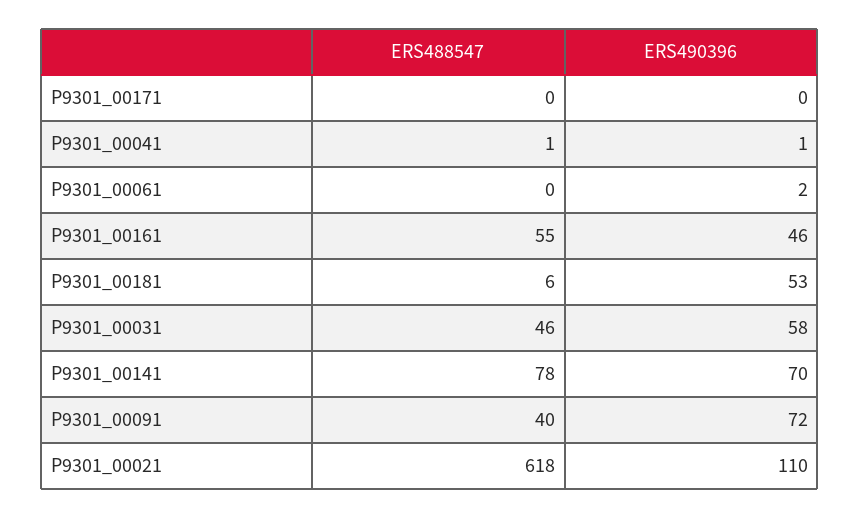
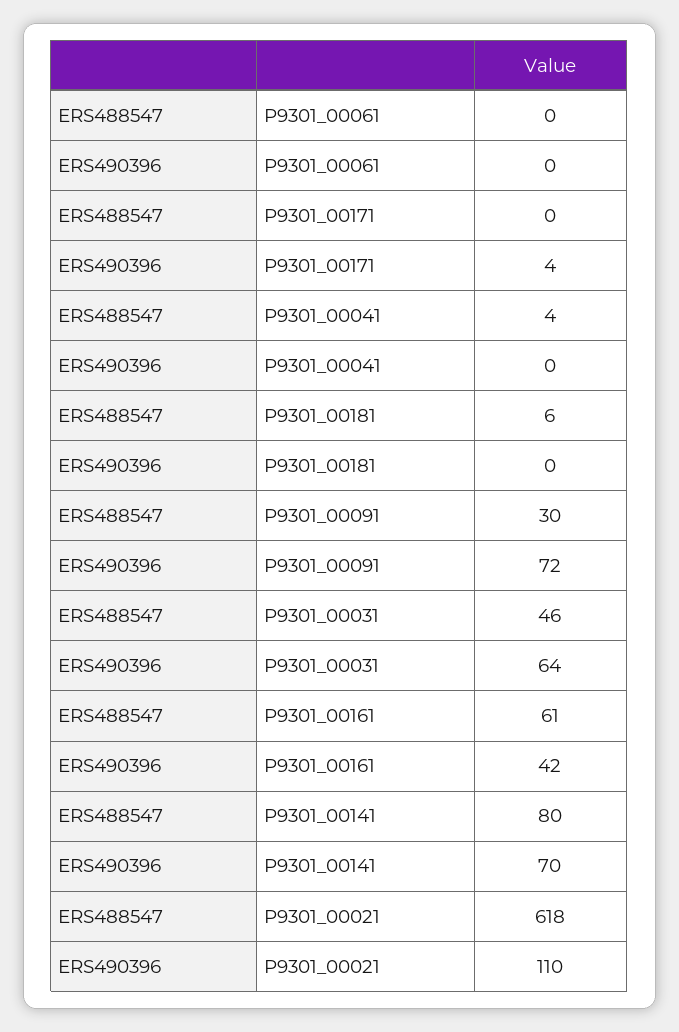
ERS490396, P9301_00171: 0 -> 4
ERS488547, P9301_00041: 1 -> 4
ERS490396, P9301_00041: 1 -> 0
ERS490396, P9301_00061: 2 -> 0
ERS488547, P9301_00161: 55 -> 61
ERS490396, P9301_00161: 46 -> 42
ERS490396, P9301_00181: 53 -> 0
ERS490396, P9301_00031: 58 -> 64
ERS488547, P9301_00141: 78 -> 80
ERS488547, P9301_00091: 40 -> 30

